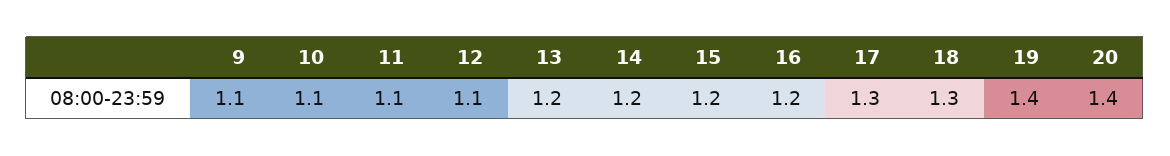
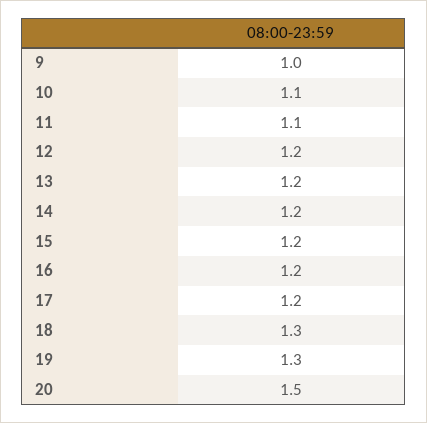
9: 1.1 -> 1
12: 1.1 -> 1.2
17: 1.3 -> 1.2
19: 1.4 -> 1.3
20: 1.4 -> 1.5

